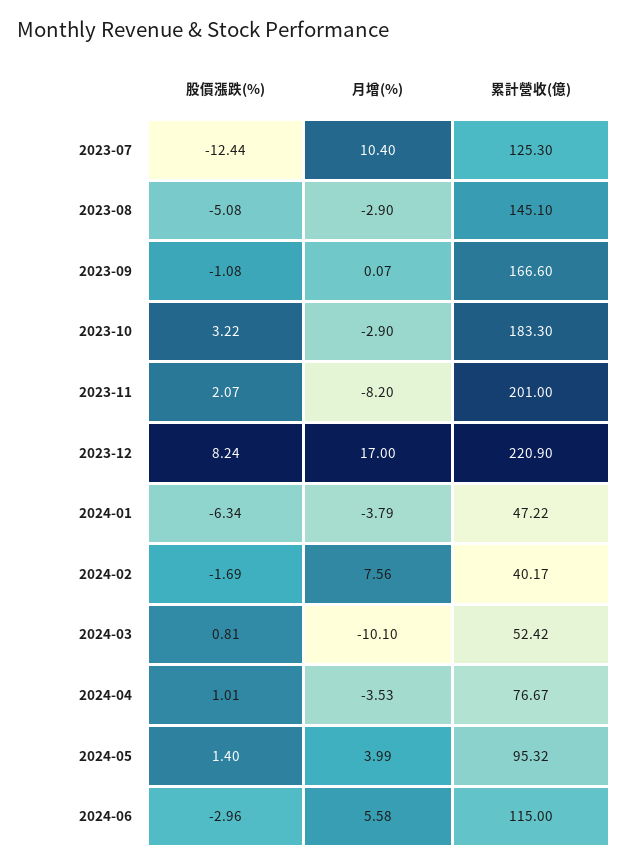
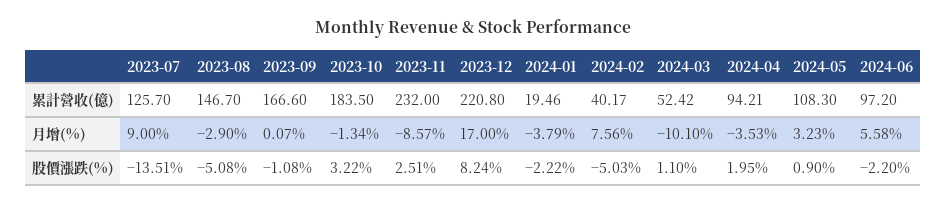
股價漲跌(%), 2023-07: -12.44 -> -13.51
月增(%), 2023-07: 10.4 -> 9
累計營收(億), 2023-07: 125.3 -> 125.7
累計營收(億), 2023-08: 145.1 -> 146.7
月增(%), 2023-10: -2.9 -> -1.34
累計營收(億), 2023-10: 183.3 -> 183.5
股價漲跌(%), 2023-11: 2.07 -> 2.51
月增(%), 2023-11: -8.2 -> -8.57
累計營收(億), 2023-11: 201 -> 232
累計營收(億), 2023-12: 220.9 -> 220.8
股價漲跌(%), 2024-01: -6.34 -> -2.22
累計營收(億), 2024-01: 47.22 -> 19.46
股價漲跌(%), 2024-02: -1.69 -> -5.03
股價漲跌(%), 2024-03: 0.81 -> 1.1
股價漲跌(%), 2024-04: 1.01 -> 1.95
累計營收(億), 2024-04: 76.67 -> 94.21
股價漲跌(%), 2024-05: 1.4 -> 0.9
月增(%), 2024-05: 3.99 -> 3.23
累計營收(億), 2024-05: 95.32 -> 108.3
股價漲跌(%), 2024-06: -2.96 -> -2.2
累計營收(億), 2024-06: 115 -> 97.2

